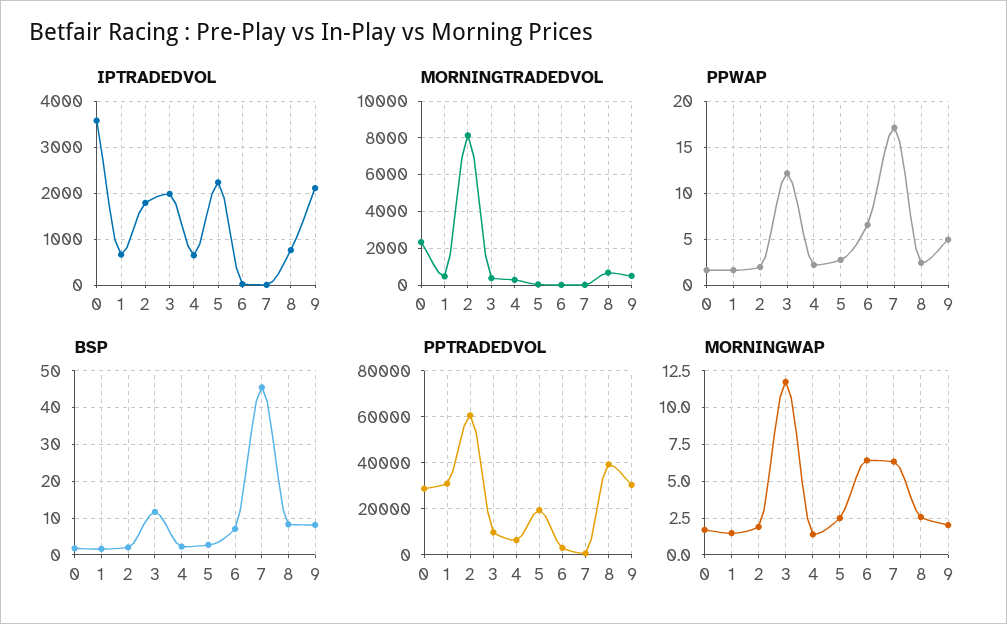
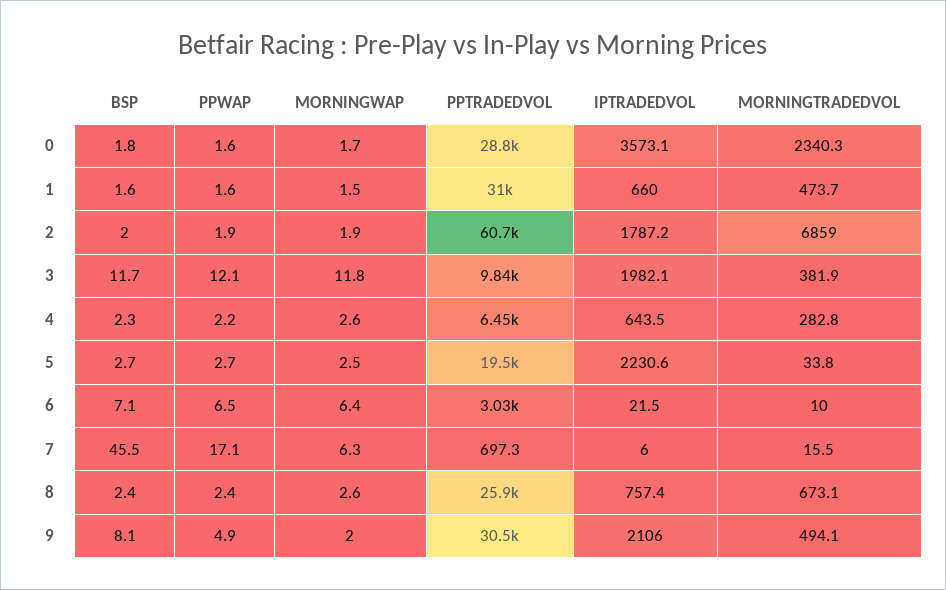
MORNINGTRADEDVOL, 2: 8000 -> 6859
BSP, 8: 8 -> 2.4
PPTRADEDVOL, 8: 40000 -> 25900
MORNINGWAP, 4: 1.5 -> 2.6

